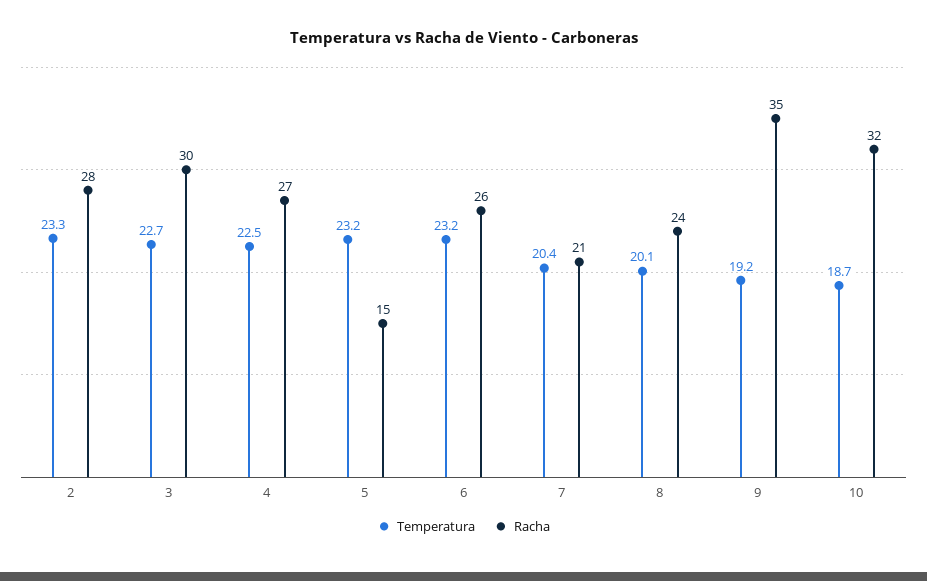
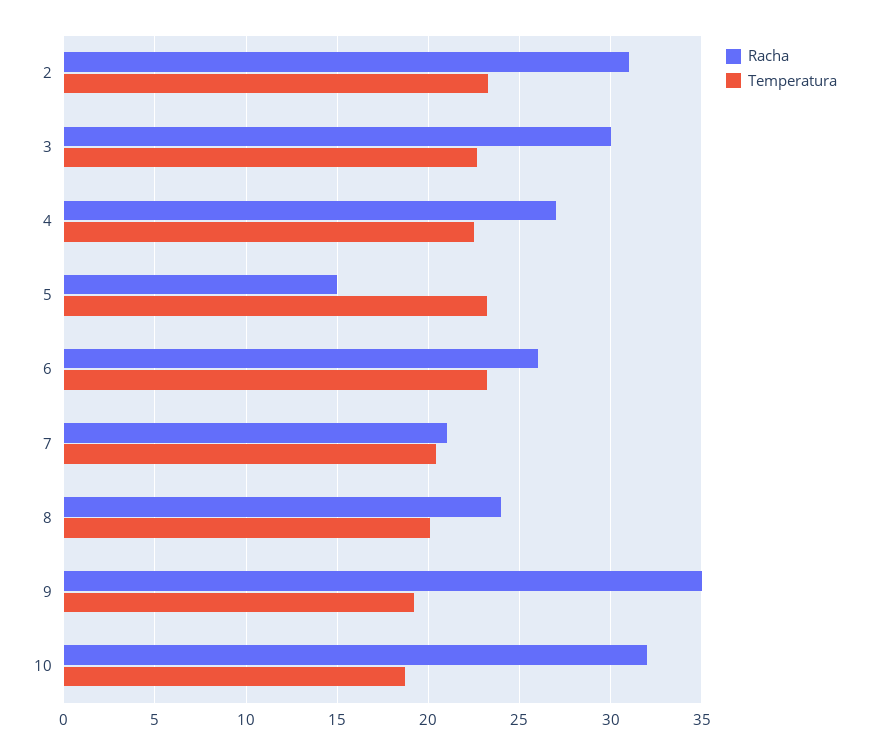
Racha, 2: 28 -> 31

